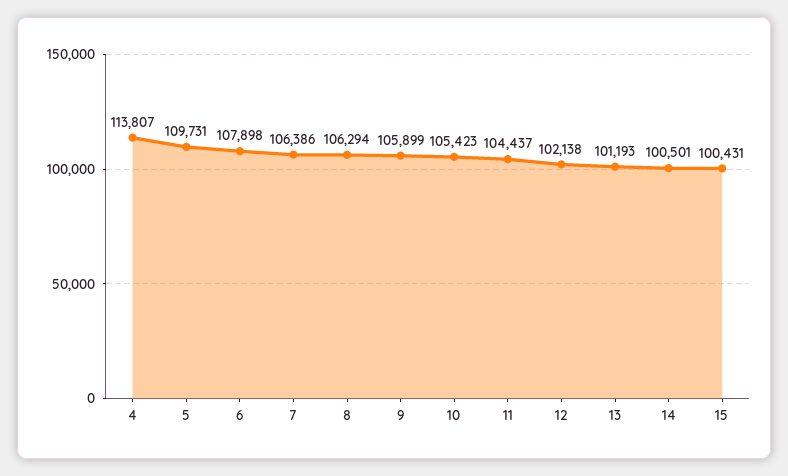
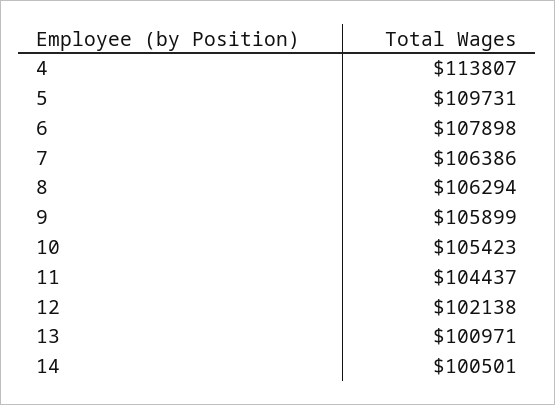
13: 101193 -> 100971
15: 100431 -> none

